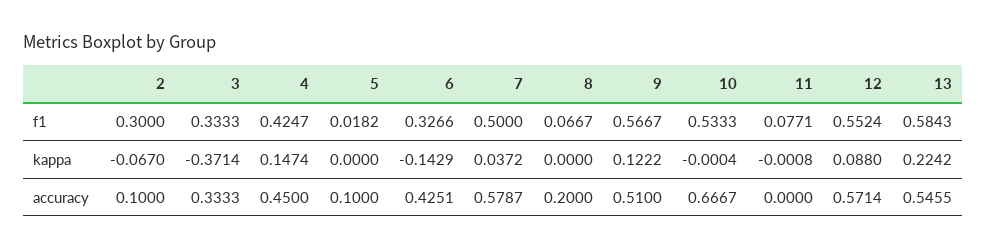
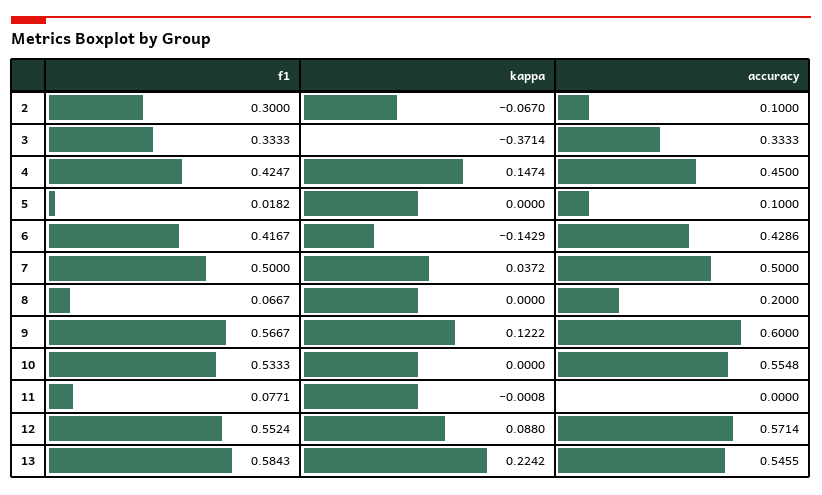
6, f1: 0.3266 -> 0.4167
10, kappa: -0.0004 -> 0
6, accuracy: 0.4251 -> 0.4286
7, accuracy: 0.5787 -> 0.5
9, accuracy: 0.51 -> 0.6
10, accuracy: 0.6667 -> 0.5548

